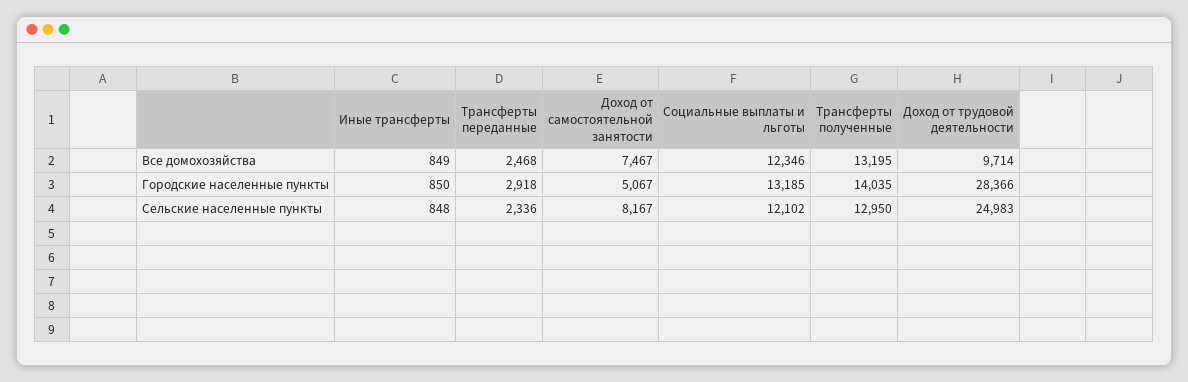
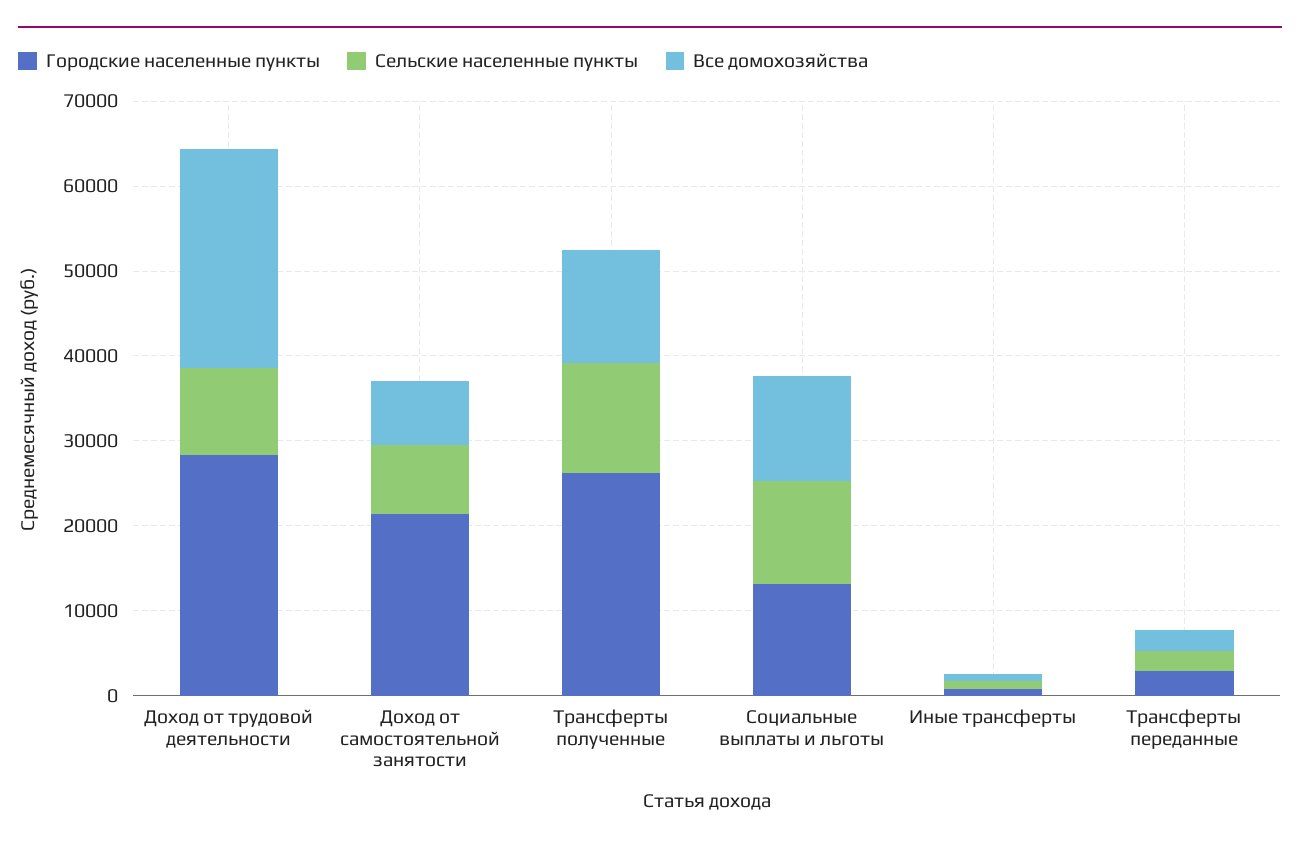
Все домохозяйства, Доход от трудовой деятельности: 9714 -> 26000
Городские населенные пункты, Доход от самостоятельной занятости: 5067 -> 22000
Городские населенные пункты, Трансферты полученные: 14035 -> 26000
Сельские населенные пункты, Доход от трудовой деятельности: 24983 -> 10000

